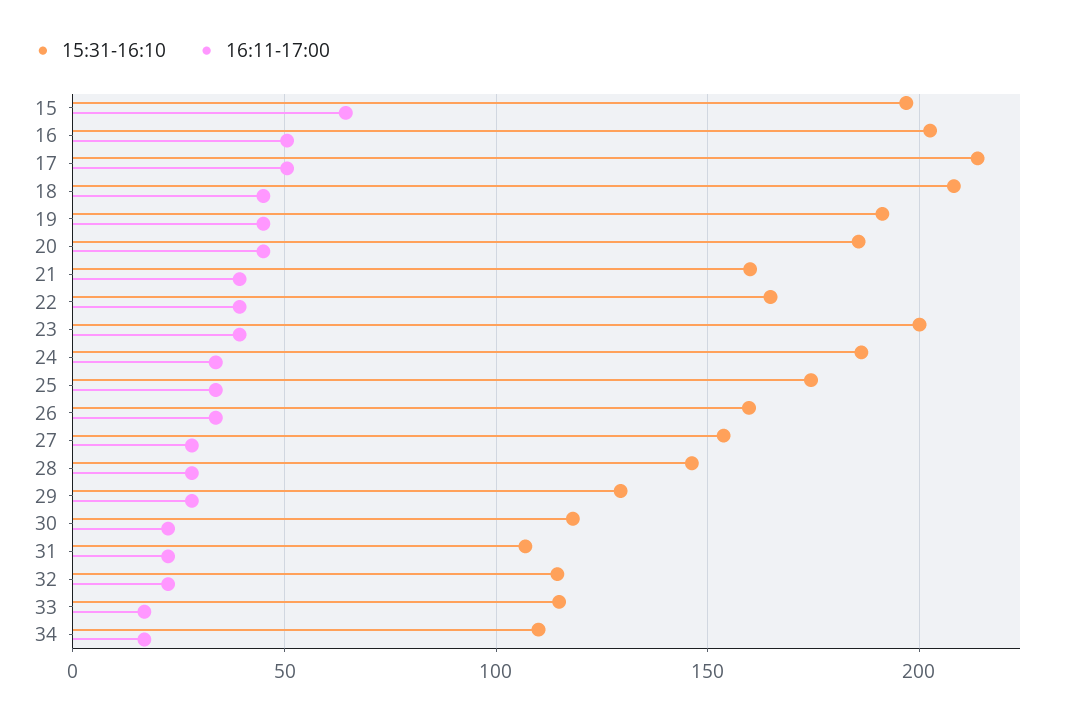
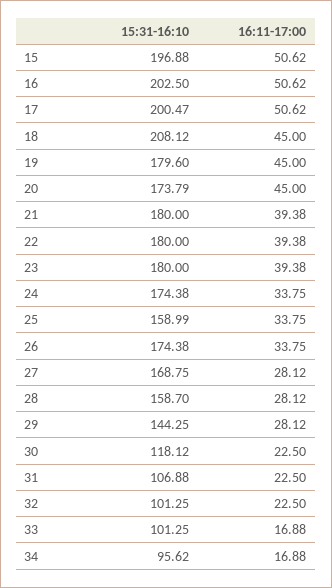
16:11-17:00, 15: 65 -> 50.62
15:31-16:10, 17: 215 -> 200.47
15:31-16:10, 19: 190 -> 179.6
15:31-16:10, 20: 185 -> 173.79
15:31-16:10, 21: 160 -> 180
15:31-16:10, 22: 165 -> 180
15:31-16:10, 23: 200 -> 180
15:31-16:10, 24: 185 -> 174.38
15:31-16:10, 25: 175 -> 158.99
15:31-16:10, 26: 160 -> 174.38
15:31-16:10, 27: 155 -> 168.75
15:31-16:10, 28: 145 -> 158.7
15:31-16:10, 29: 130 -> 144.25
15:31-16:10, 32: 115 -> 101.25
15:31-16:10, 33: 115 -> 101.25
15:31-16:10, 34: 110 -> 95.62

